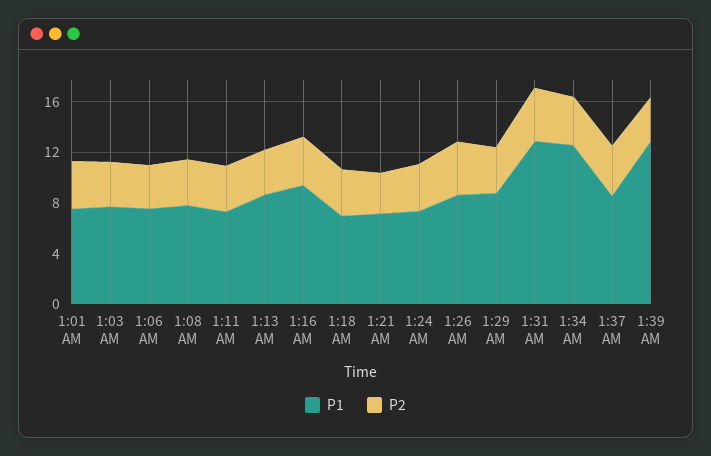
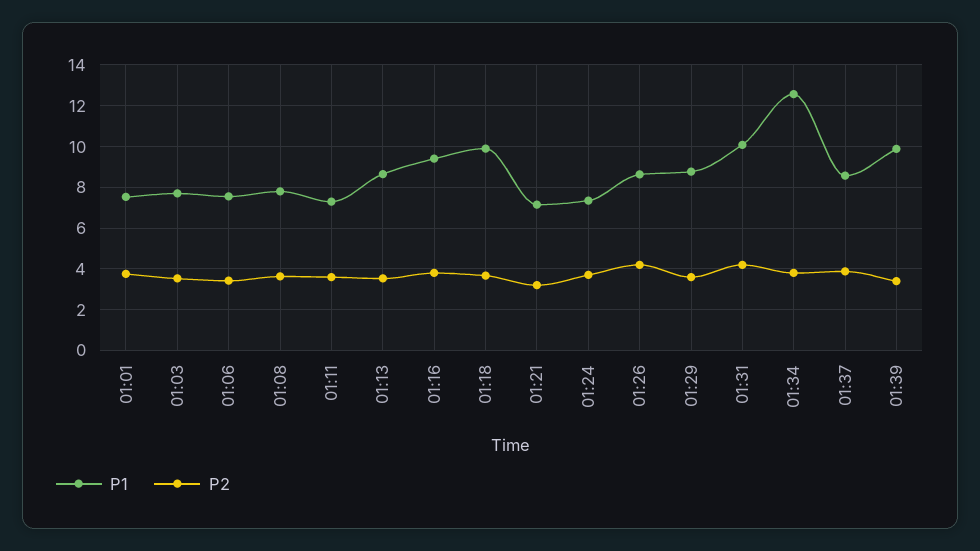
P1, 1:18 AM: 7 -> 10
P1, 1:31 AM: 13 -> 10
P1, 1:39 AM: 13 -> 10

